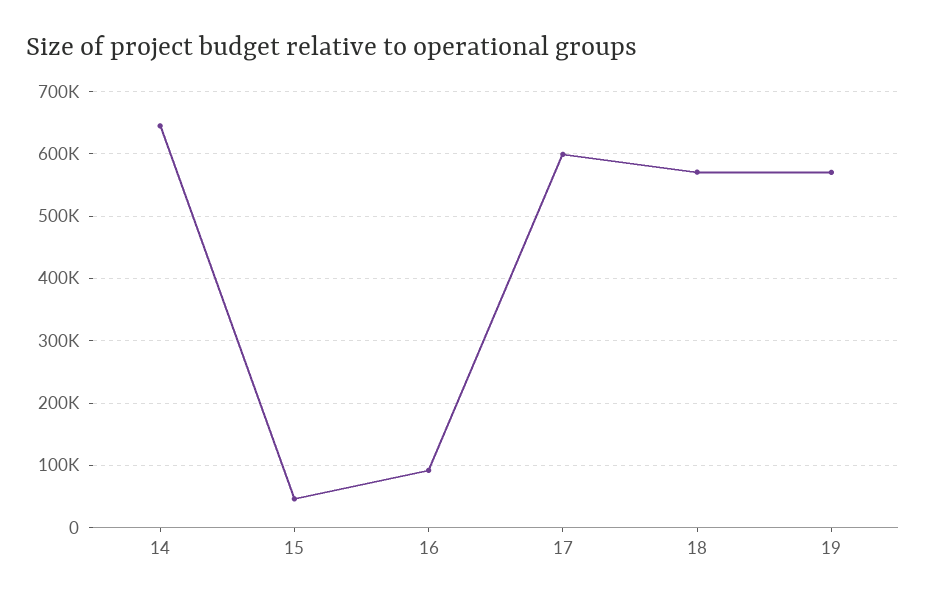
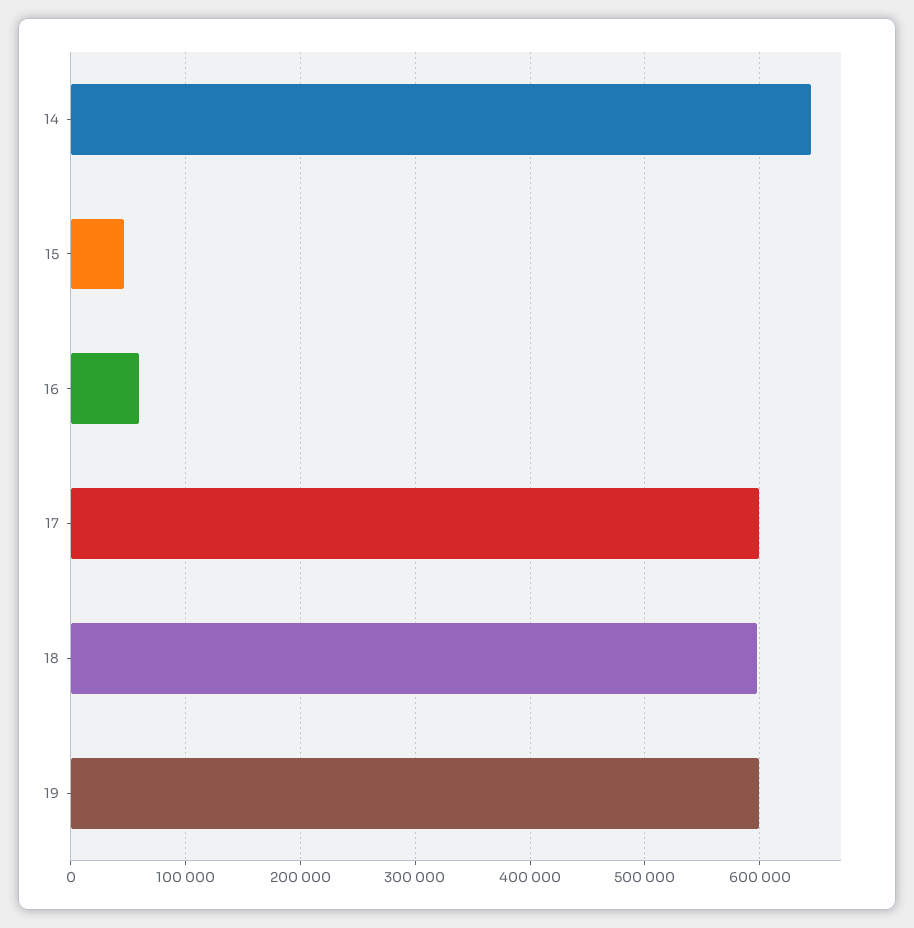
16: 90000 -> 60000
18: 570000 -> 600000
19: 570000 -> 600000

